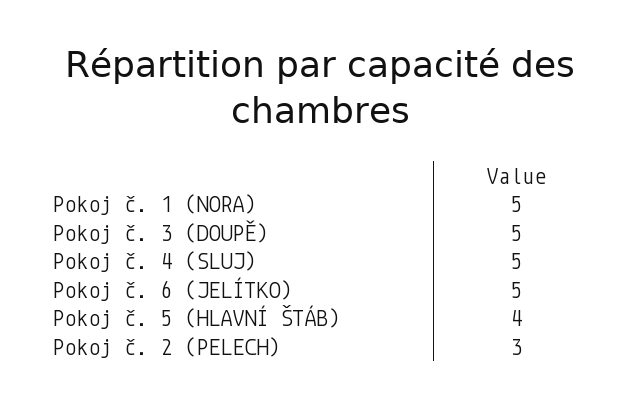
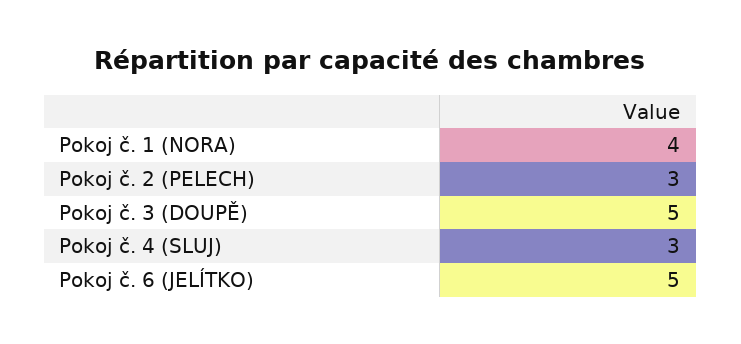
Pokoj č. 1 (NORA): 5 -> 4
Pokoj č. 4 (SLUJ): 5 -> 3
Pokoj č. 5 (HLAVNÍ ŠTÁB): 4 -> none

